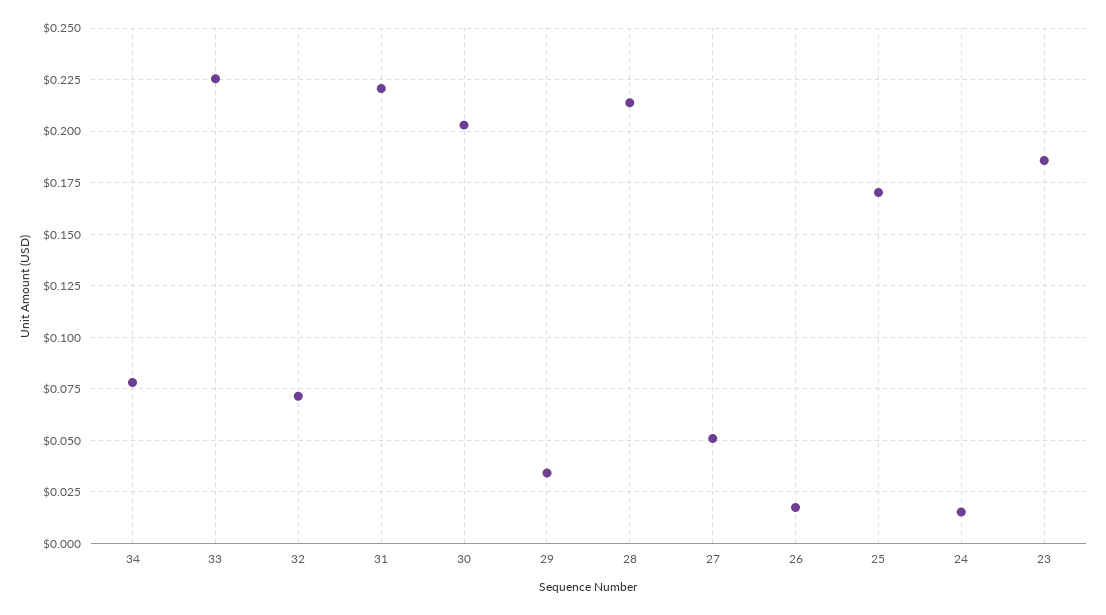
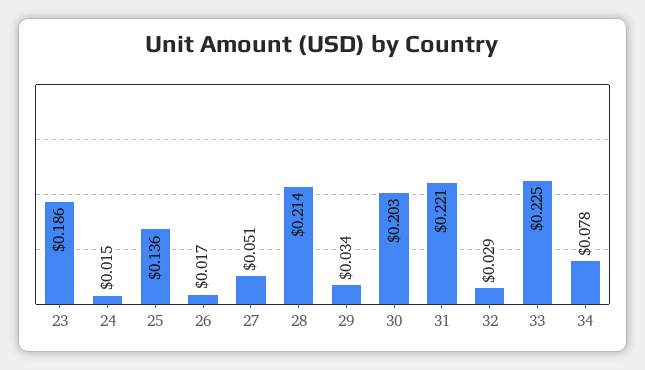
32: 0.07 -> 0.029
25: 0.17 -> 0.136

